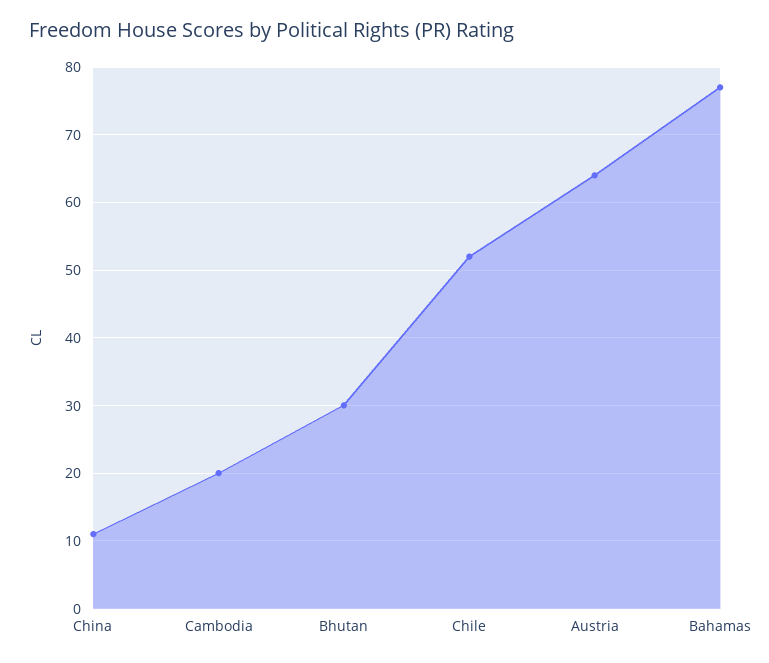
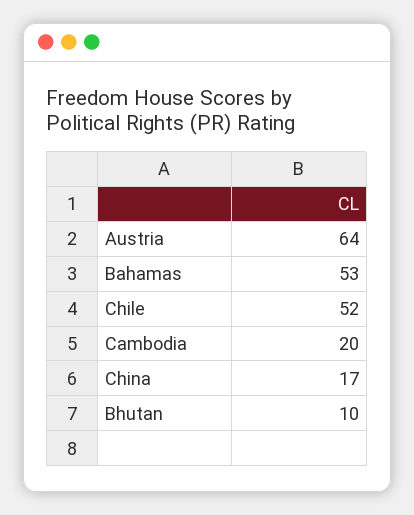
China: 11 -> 17
Bhutan: 30 -> 10
Bahamas: 77 -> 53

